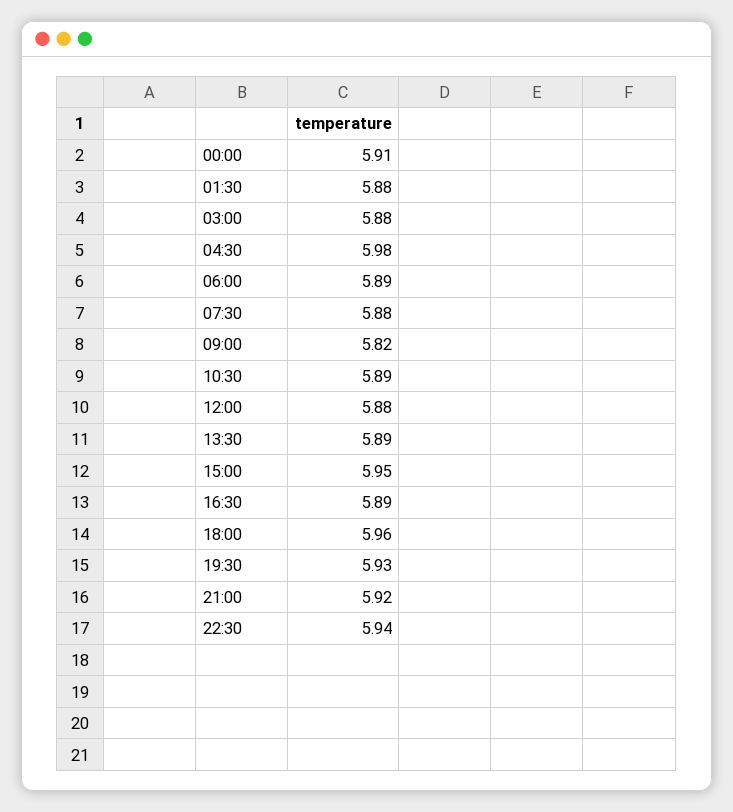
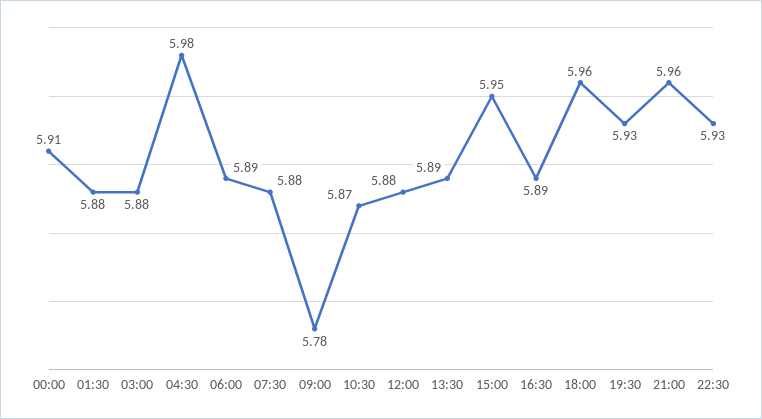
09:00: 5.82 -> 5.78
10:30: 5.89 -> 5.87
21:00: 5.92 -> 5.96
22:30: 5.94 -> 5.93

